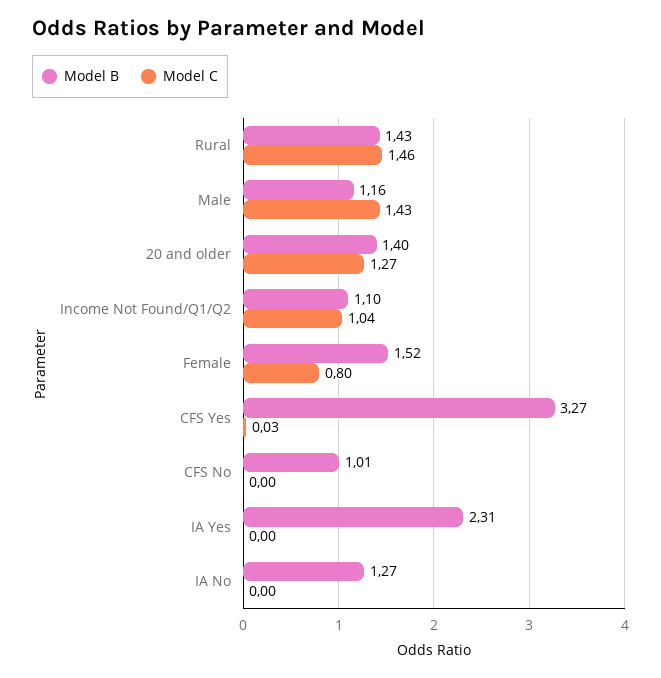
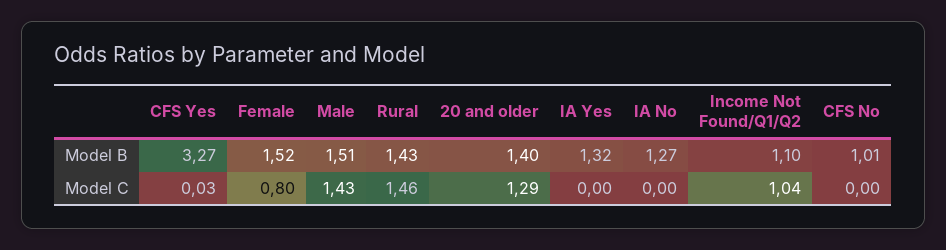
Model B, Male: 1.16 -> 1.51
Model C, 20 and older: 1.27 -> 1.29
Model B, IA Yes: 2.31 -> 1.32

